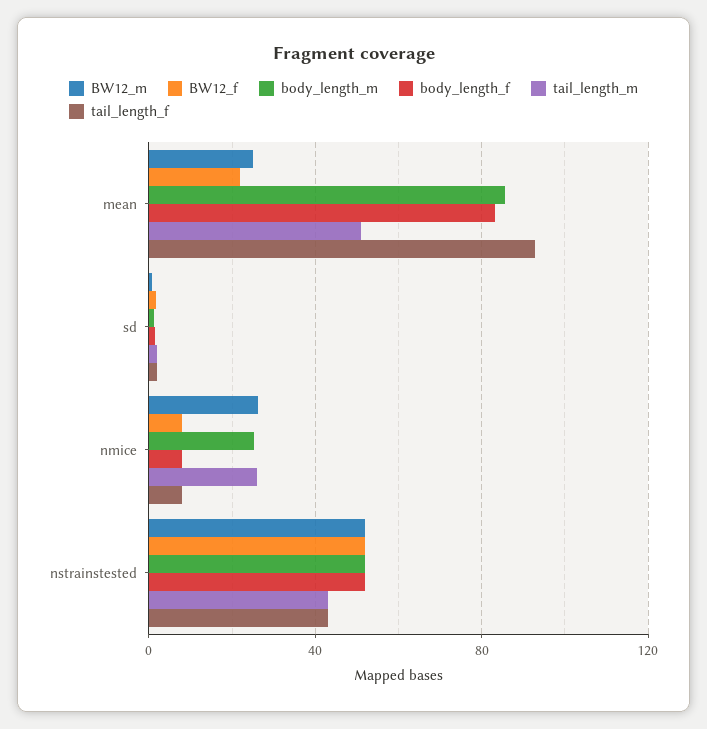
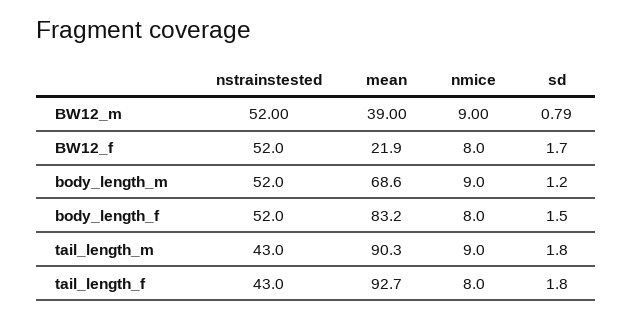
BW12_m, mean: 25 -> 39
body_length_m, mean: 85 -> 68.6
tail_length_m, mean: 50 -> 90.3
BW12_m, nmice: 25 -> 9
body_length_m, nmice: 25 -> 9
tail_length_m, nmice: 25 -> 9

